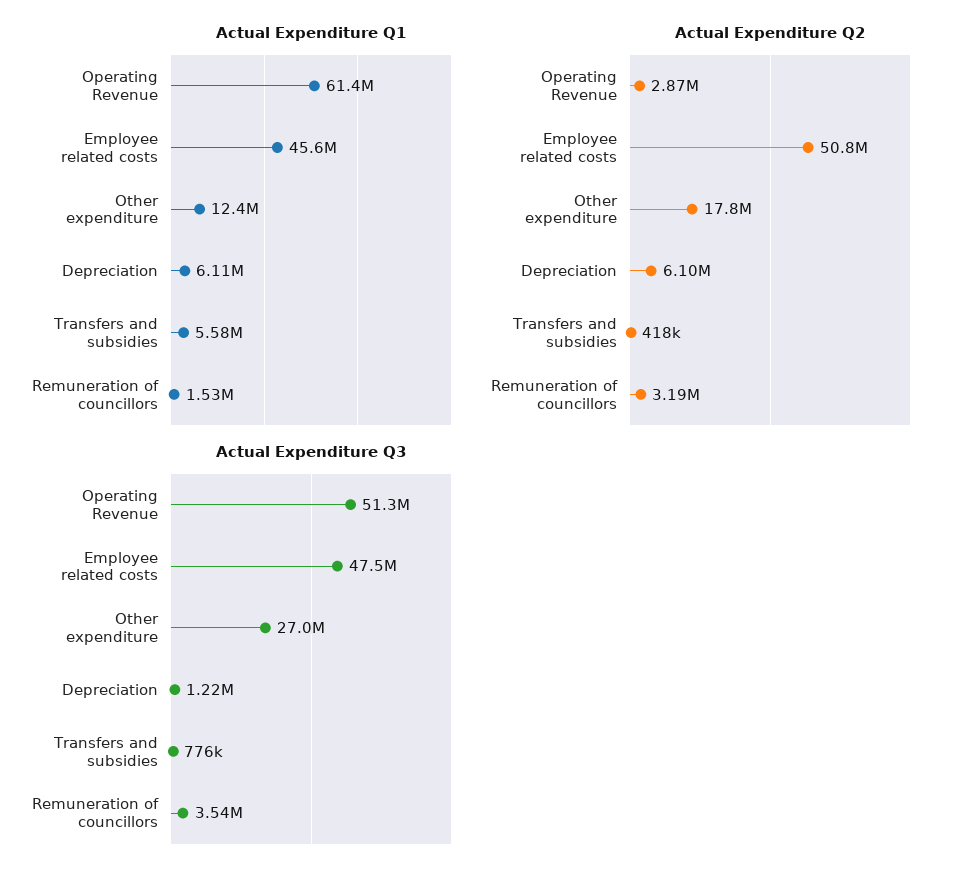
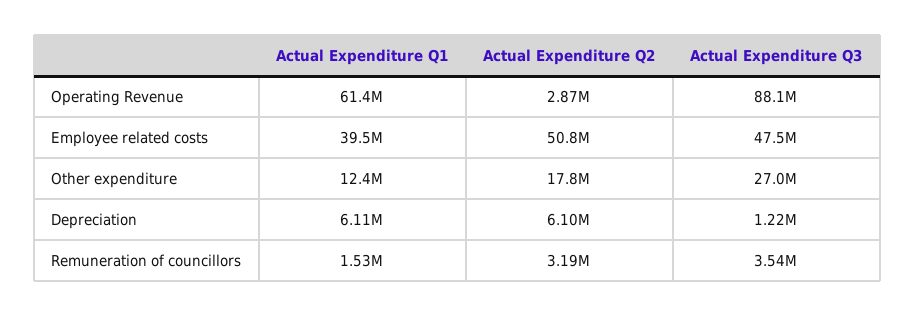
Actual Expenditure Q1, Employee related costs: 45600000 -> 39500000
Actual Expenditure Q1, Transfers and subsidies: 5580000 -> none
Actual Expenditure Q2, Transfers and subsidies: 418000 -> none
Actual Expenditure Q3, Operating Revenue: 51300000 -> 88100000
Actual Expenditure Q3, Transfers and subsidies: 776000 -> none

